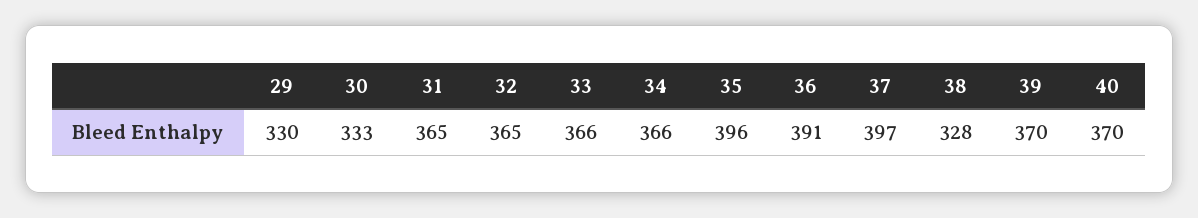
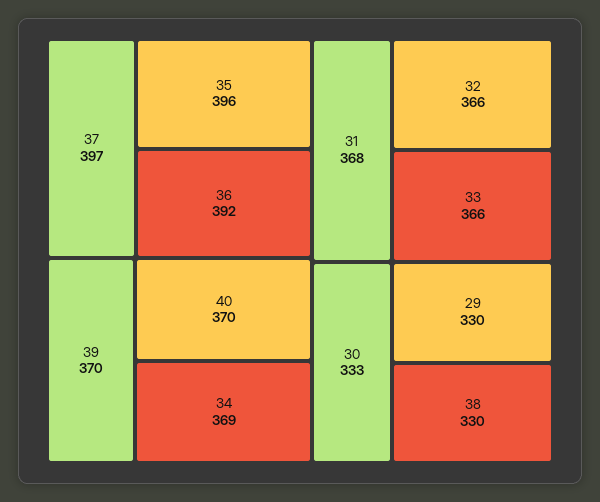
31: 365 -> 368
32: 365 -> 366
34: 366 -> 369
36: 391 -> 392
38: 328 -> 330

